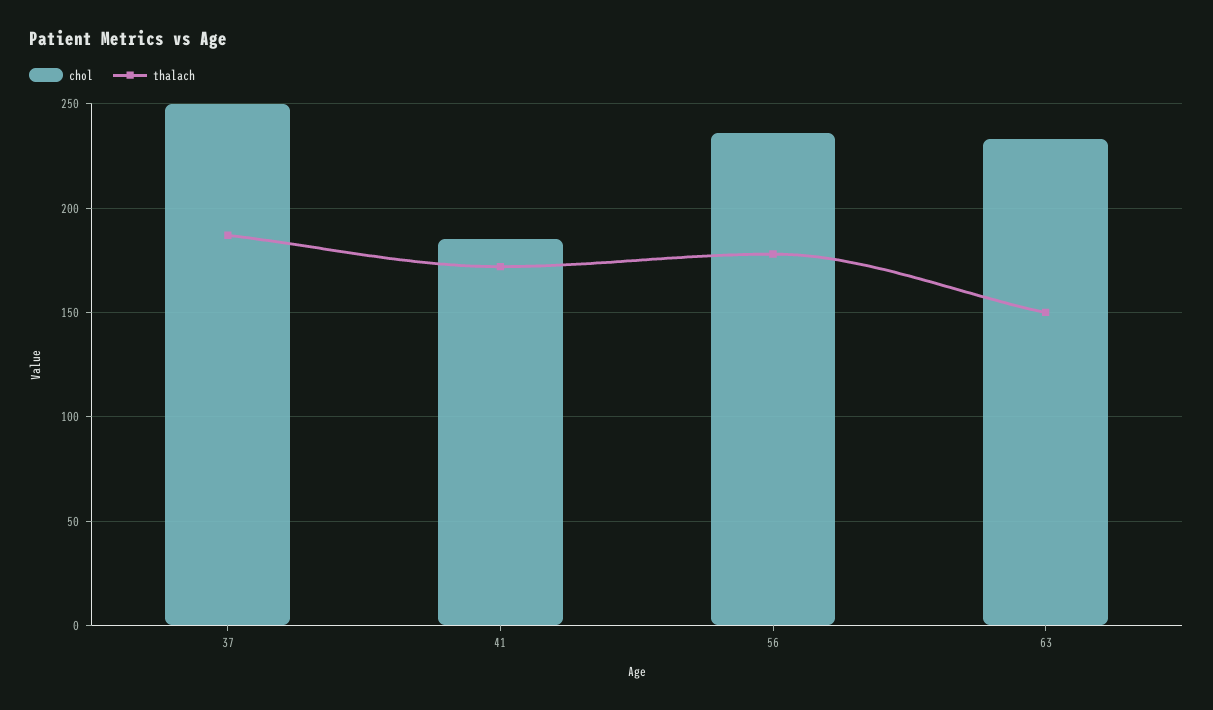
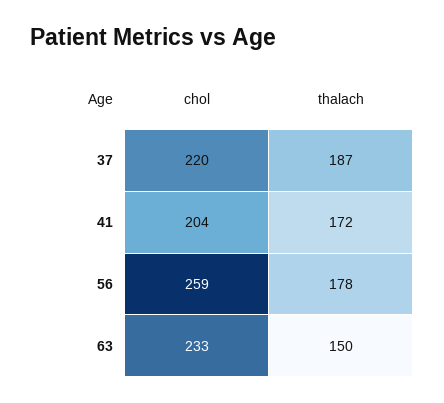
chol, 37: 250 -> 220
chol, 41: 185 -> 204
chol, 56: 235 -> 259

